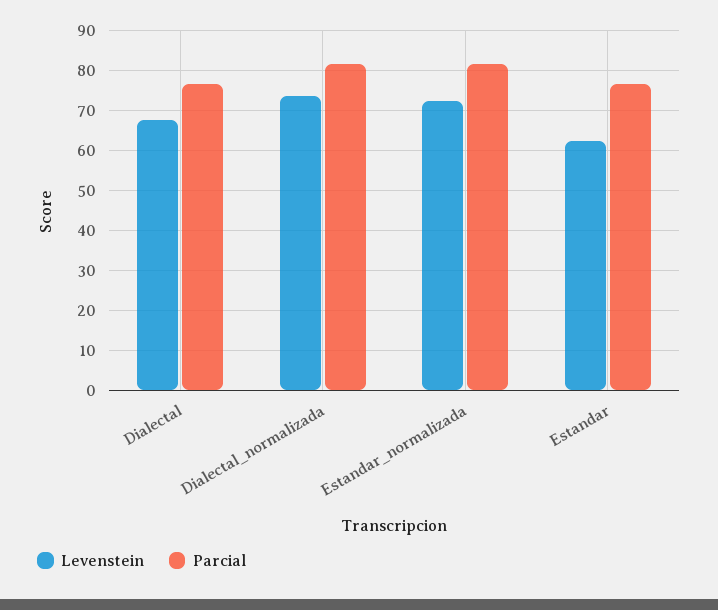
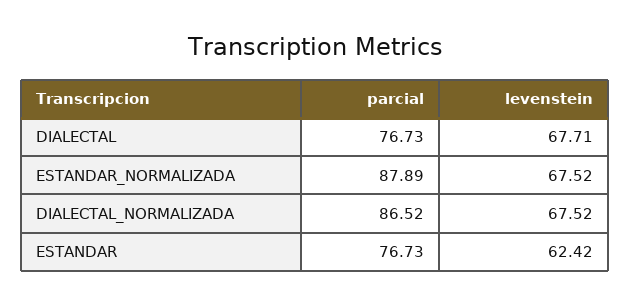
Levenstein, Dialectal_normalizada: 74 -> 67.52
Parcial, Dialectal_normalizada: 82 -> 86.52
Levenstein, Estandar_normalizada: 72 -> 67.52
Parcial, Estandar_normalizada: 82 -> 87.89

